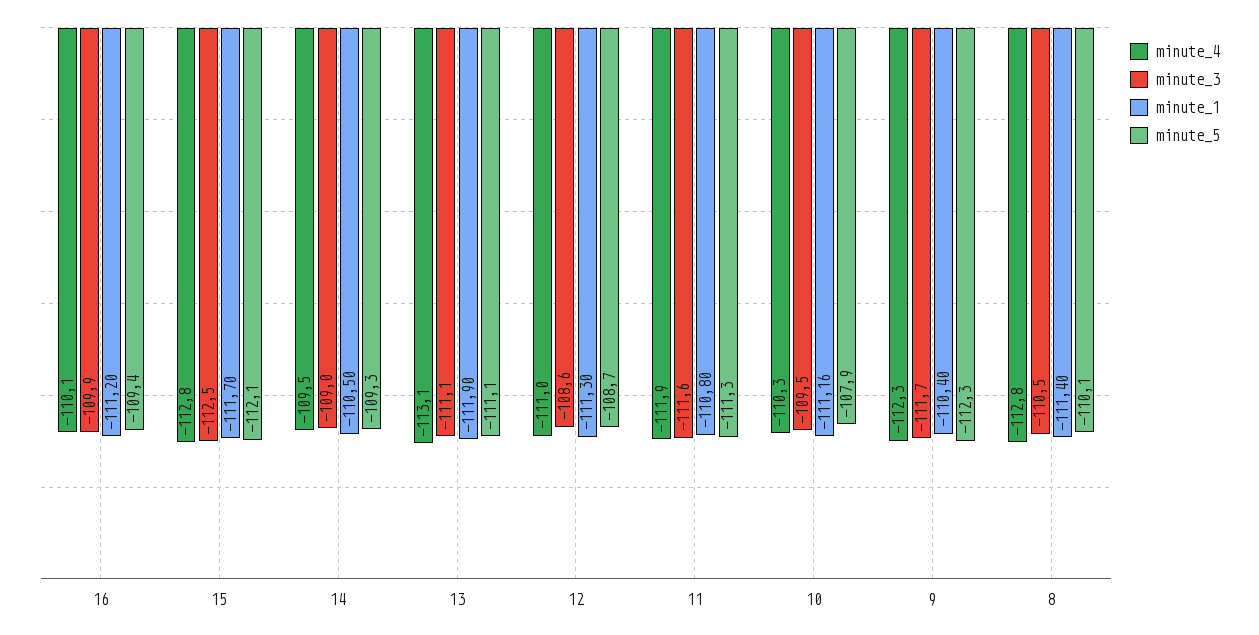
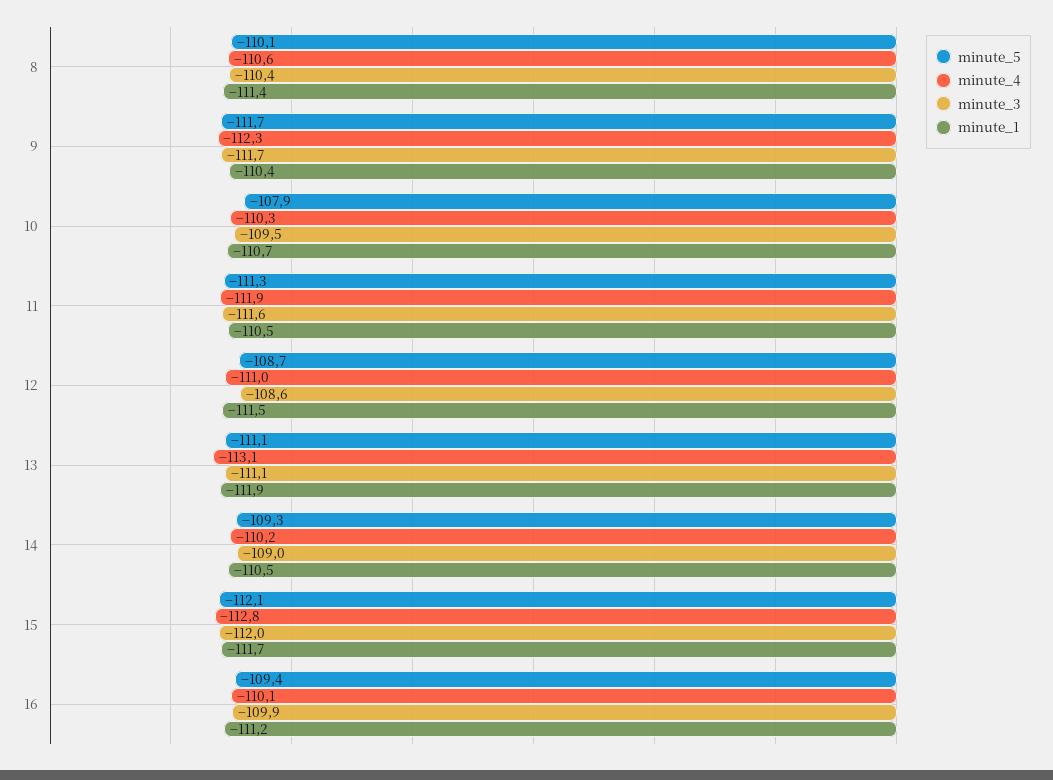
minute_3, 15: -112.5 -> -112
minute_4, 14: -109.5 -> -110.2
minute_1, 12: -111.3 -> -111.5
minute_1, 11: -110.8 -> -110.5
minute_1, 10: -111.16 -> -110.7
minute_5, 9: -112.3 -> -111.7
minute_4, 8: -112.8 -> -110.6
minute_3, 8: -110.5 -> -110.4

